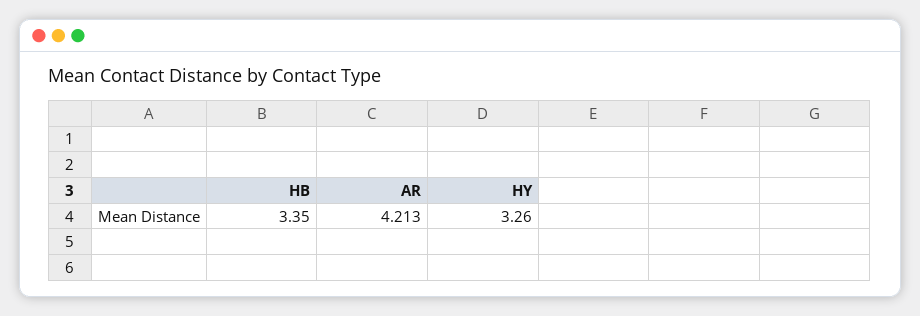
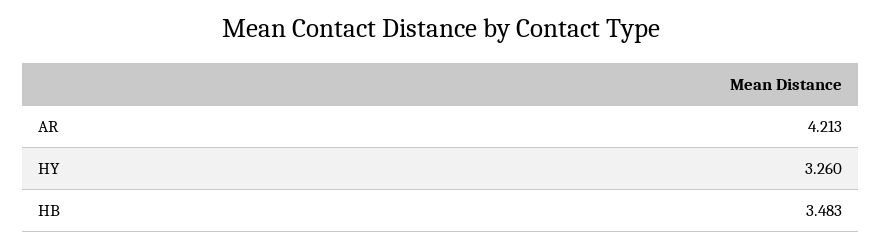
HB: 3.35 -> 3.483

